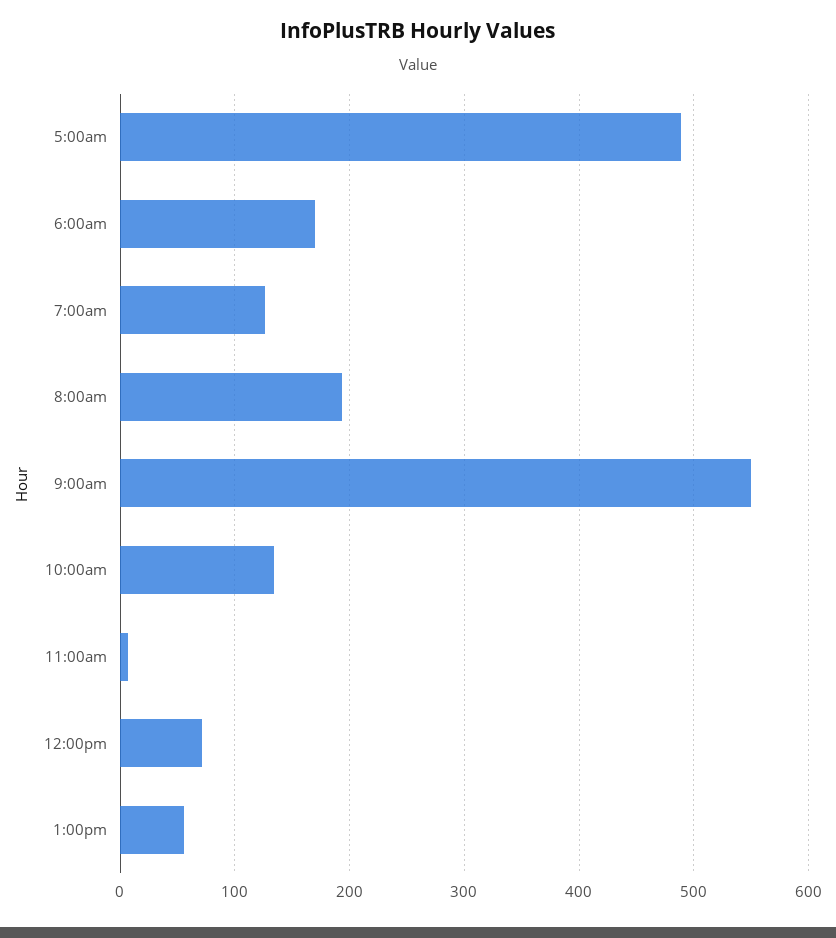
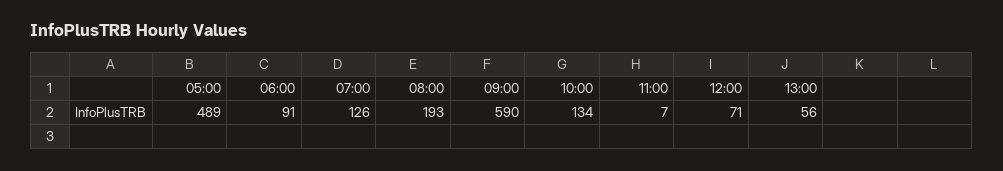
6:00am: 170 -> 91
9:00am: 550 -> 590

